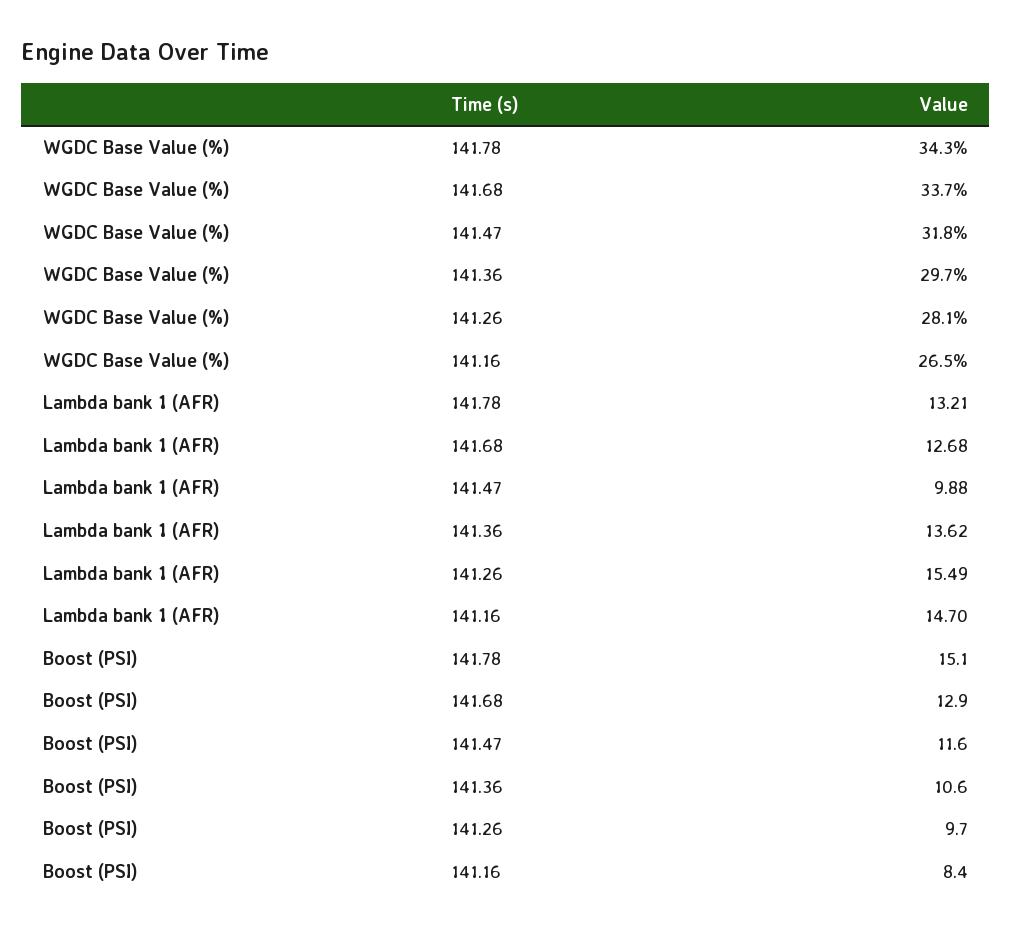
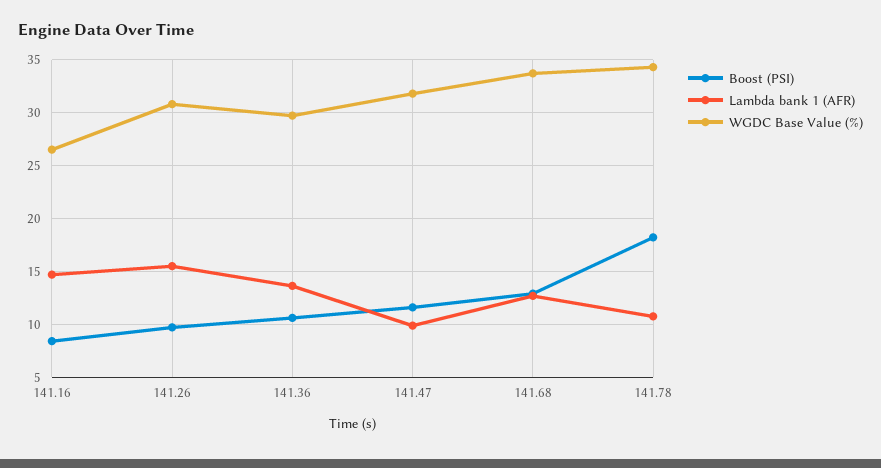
WGDC Base Value (%), 141.26: 28.1 -> 31
Lambda bank 1 (AFR), 141.78: 13.21 -> 11
Boost (PSI), 141.78: 15.1 -> 18

